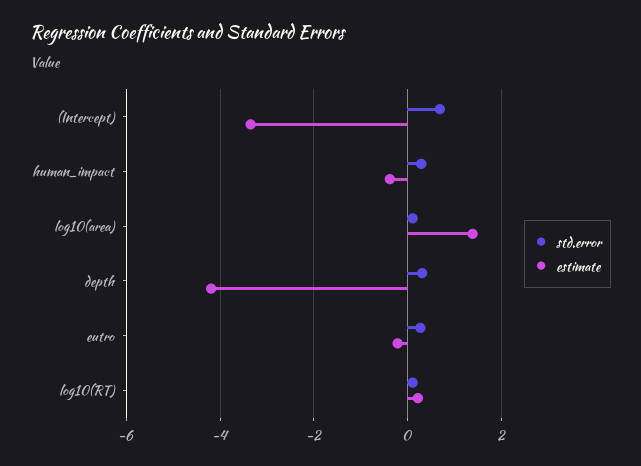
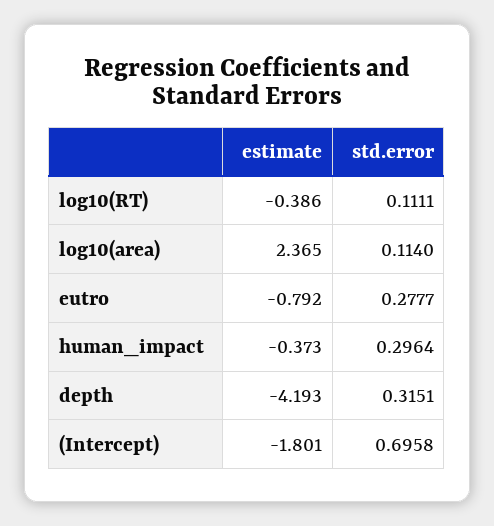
estimate, (Intercept): -3.4 -> -1.801
estimate, log10(area): 1.4 -> 2.365
estimate, eutro: -0.2 -> -0.792
estimate, log10(RT): 0.2 -> -0.386

